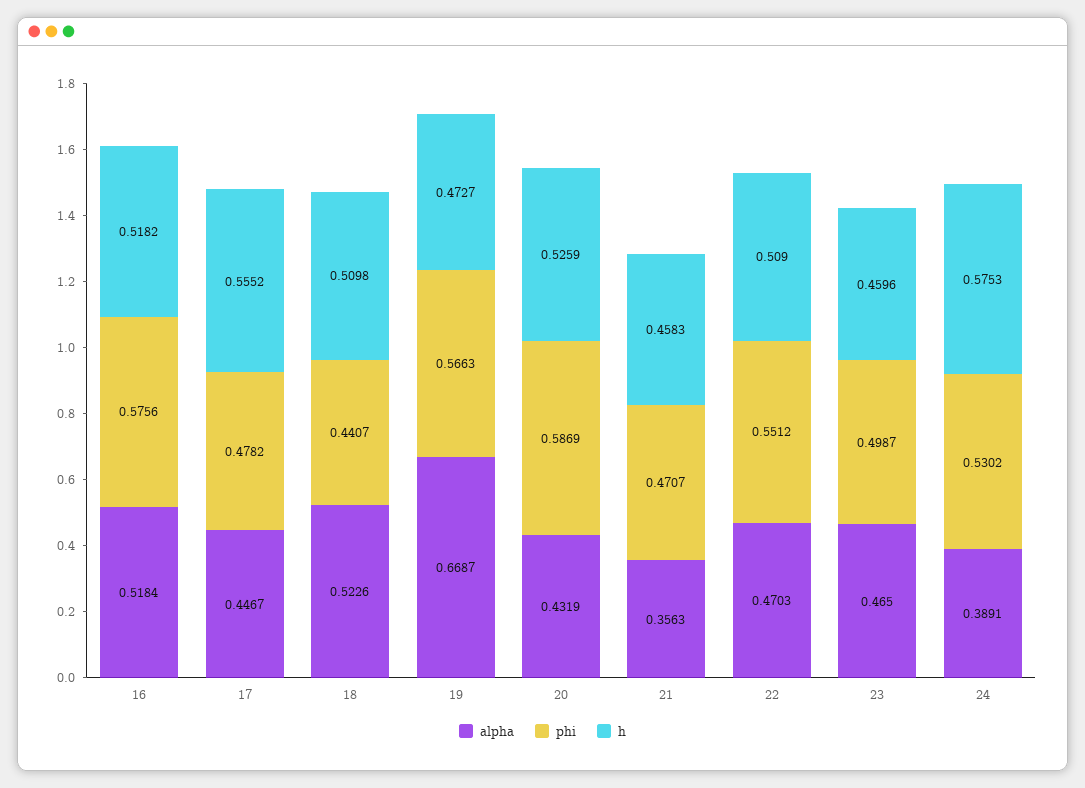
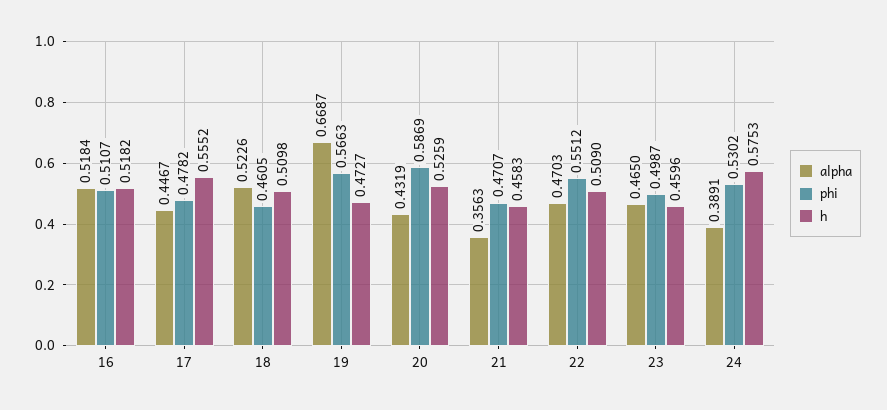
phi, 16: 0.5756 -> 0.5107
phi, 18: 0.4407 -> 0.4605

